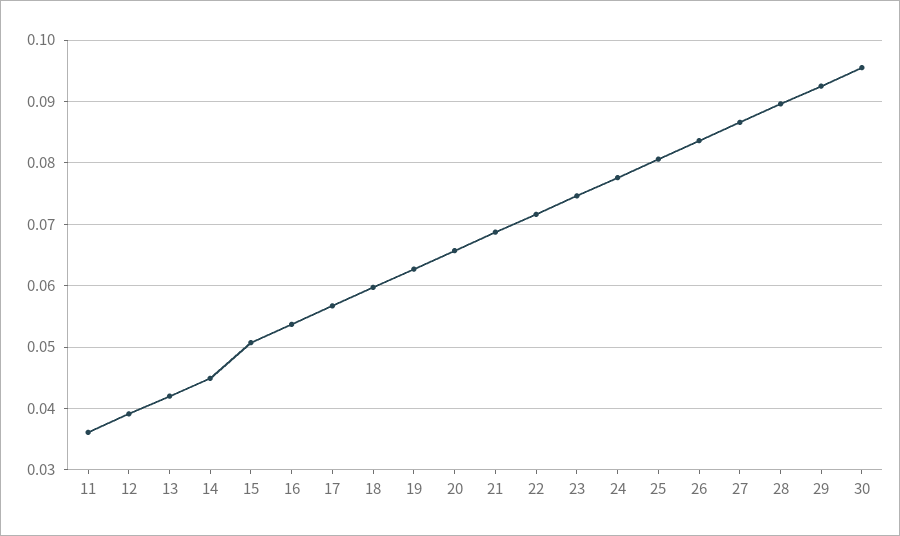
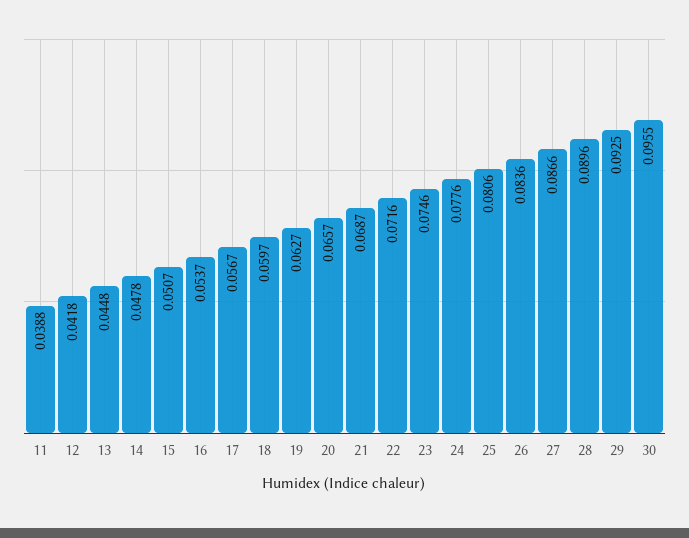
11: 0.036 -> 0.0388
12: 0.039 -> 0.0418
13: 0.042 -> 0.0448
14: 0.045 -> 0.0478

